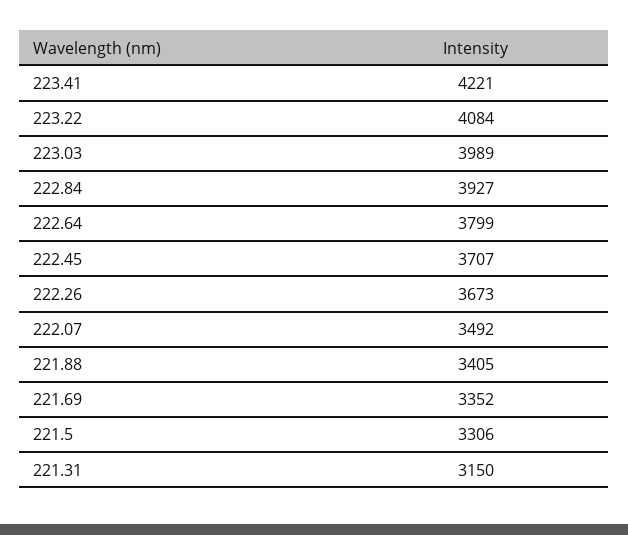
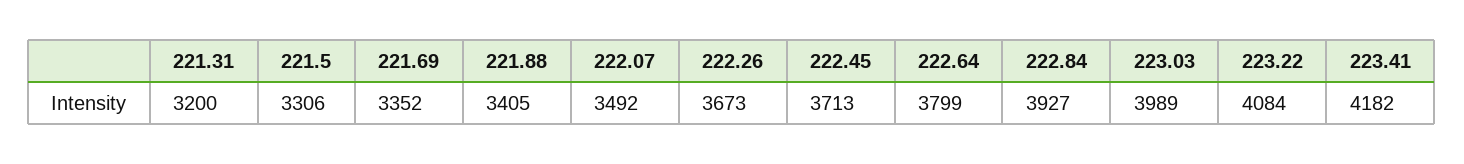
223.41: 4221 -> 4182
222.45: 3707 -> 3713
221.31: 3150 -> 3200

